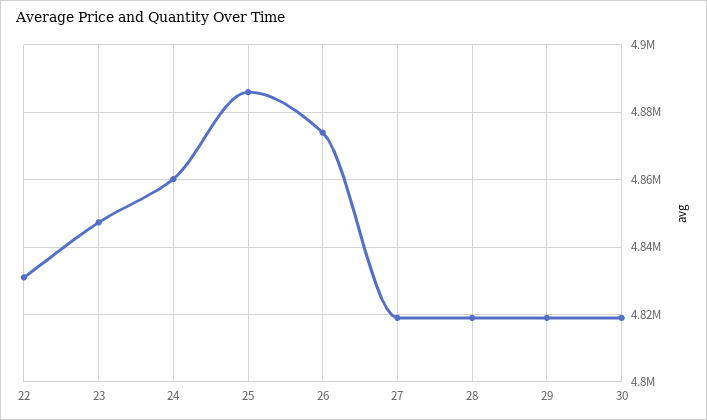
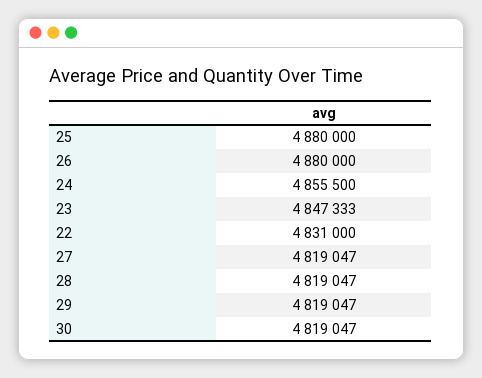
24: 4860000 -> 4855500
25: 4886000 -> 4880000
26: 4874000 -> 4880000

